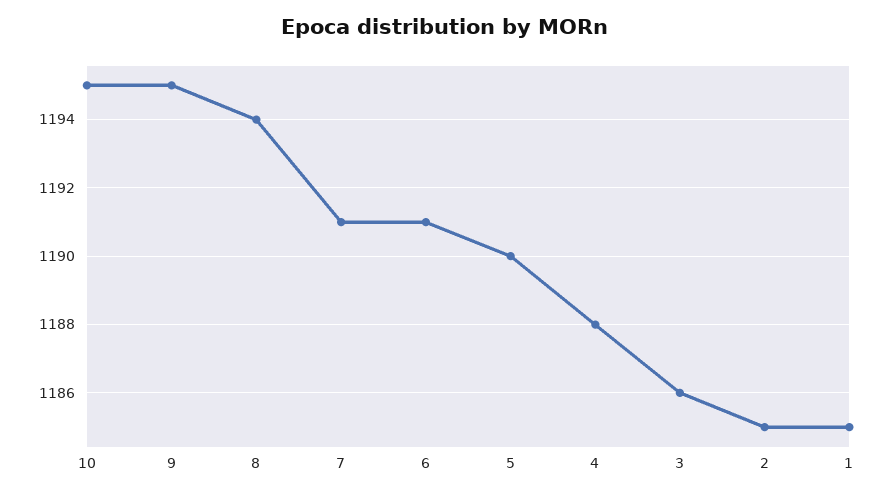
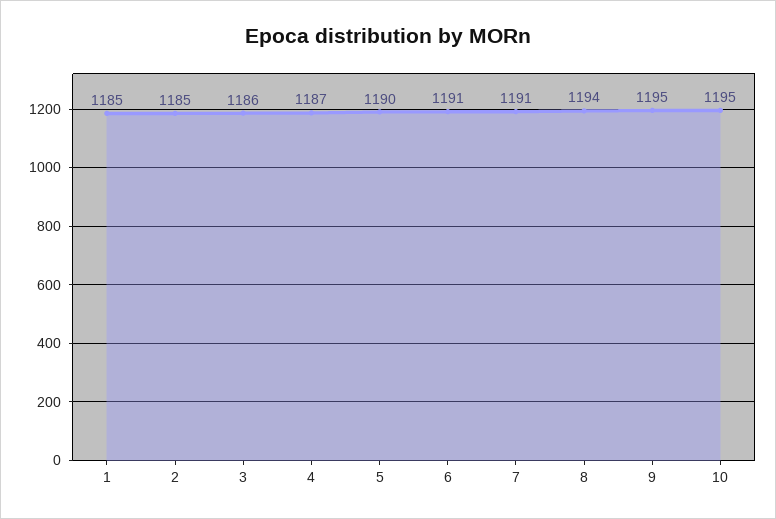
4: 1188 -> 1187

